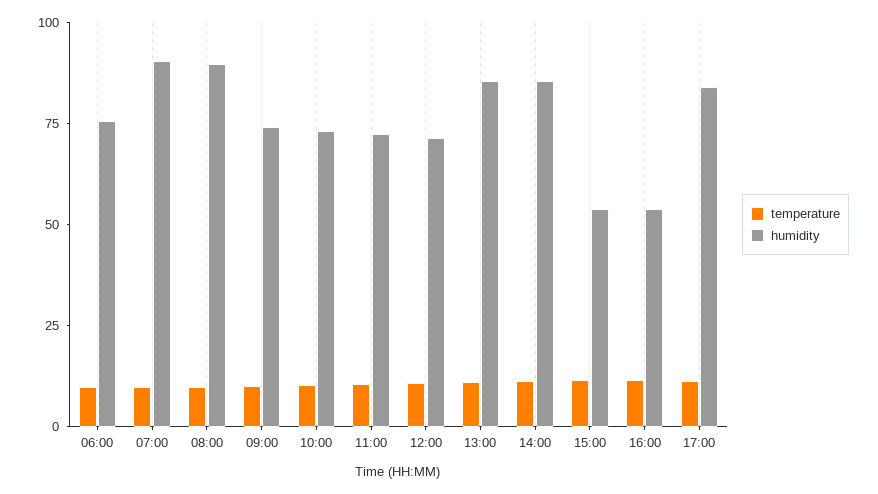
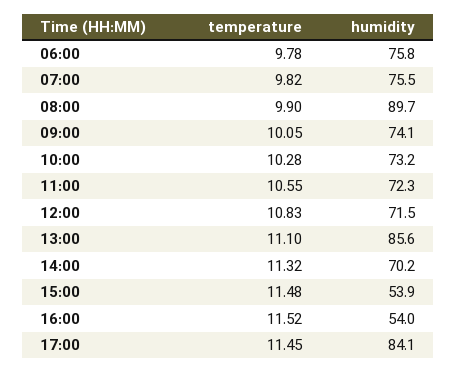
humidity, 07:00: 90 -> 75.5
humidity, 14:00: 85 -> 70.2

